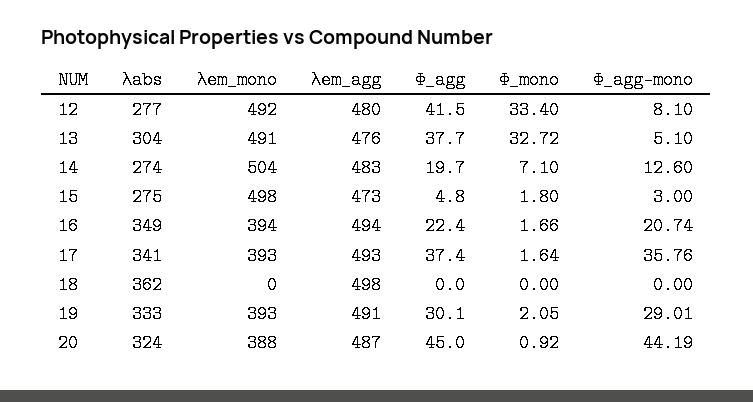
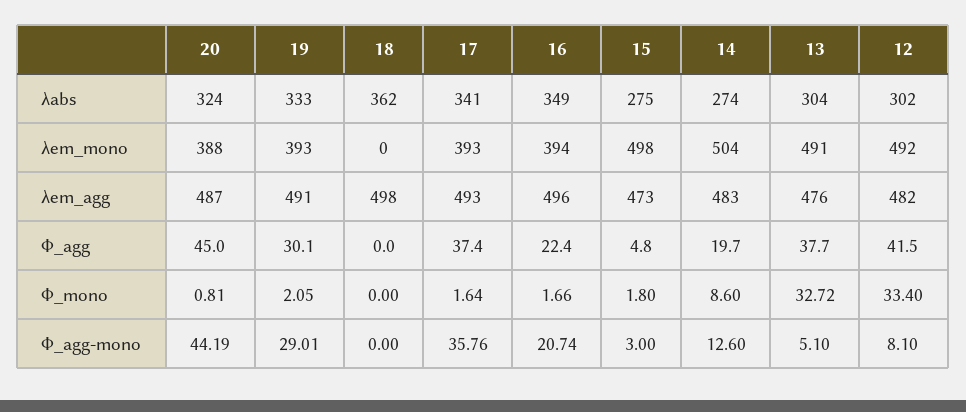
λabs, 12: 277 -> 302
λem_agg, 12: 480 -> 482
Φ_mono, 14: 7.1 -> 8.6
λem_agg, 16: 494 -> 496
Φ_mono, 20: 0.92 -> 0.81

